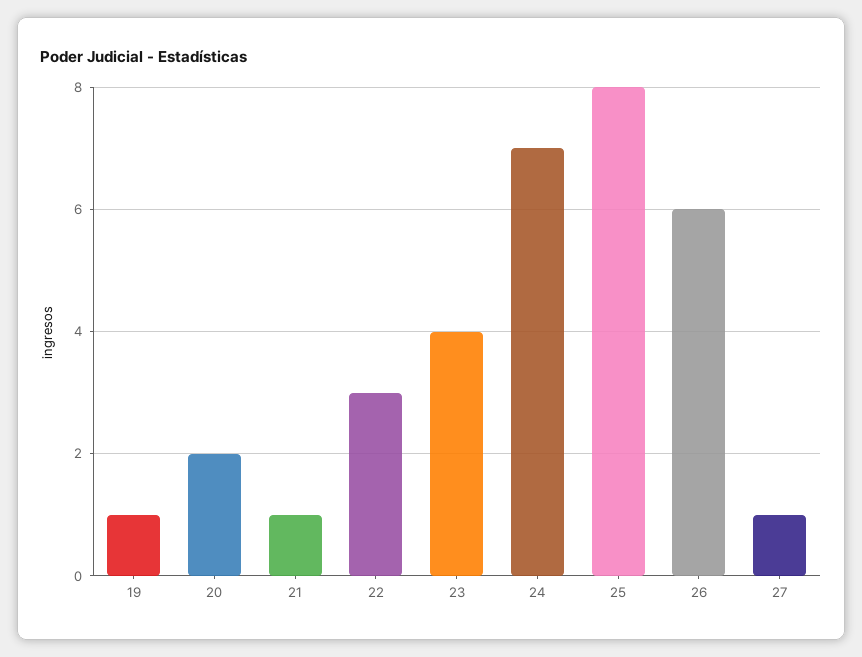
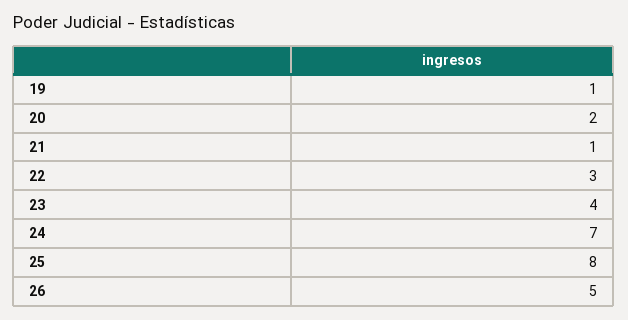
26: 6 -> 5
27: 1 -> none

